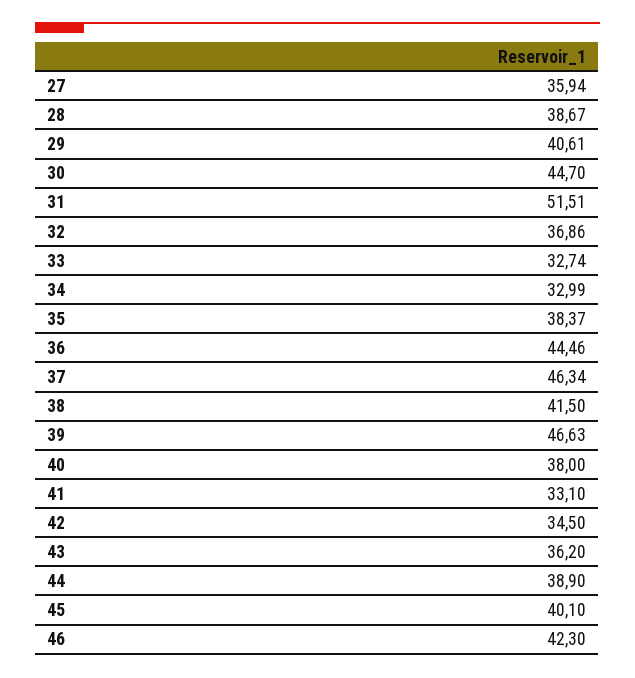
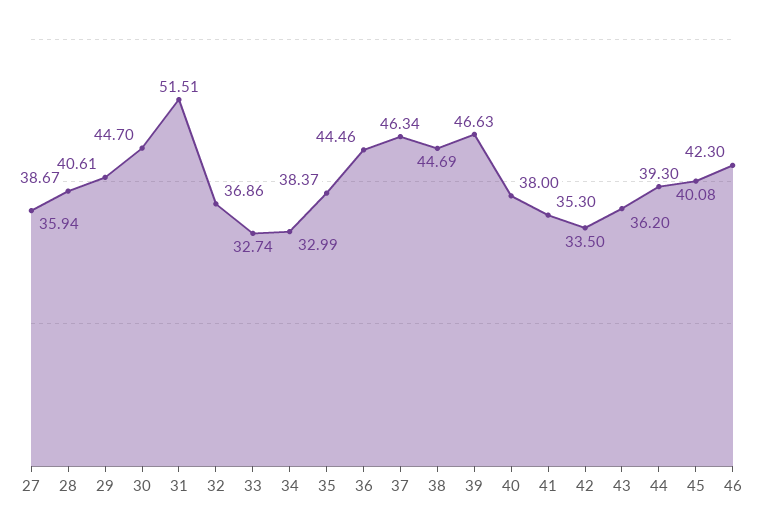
38: 41.5 -> 44.69
41: 33.1 -> 35.3
42: 34.5 -> 33.5
44: 38.9 -> 39.3
45: 40.1 -> 40.08

